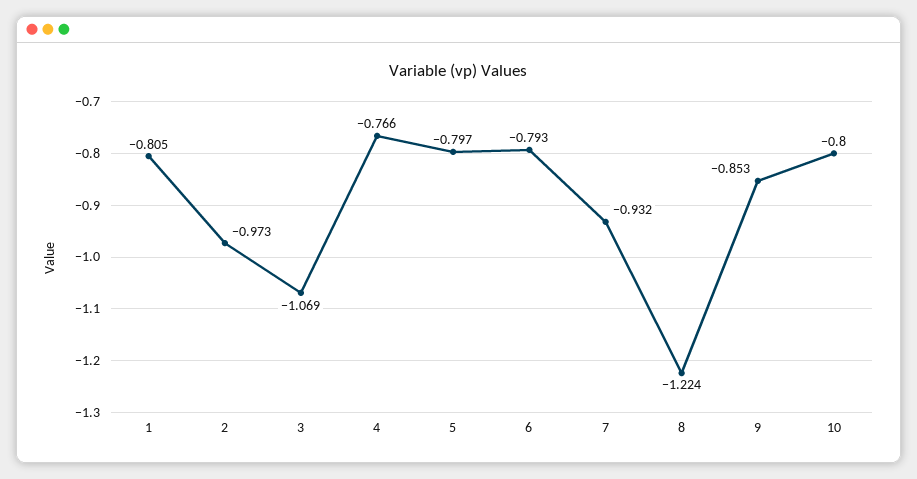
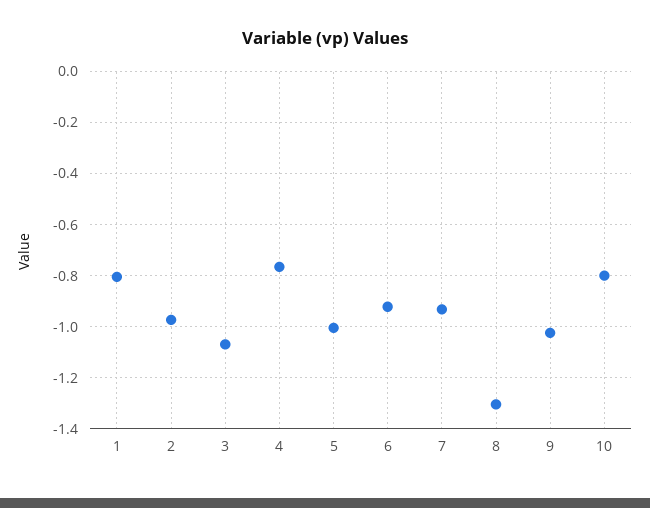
5: -0.797 -> -1
6: -0.793 -> -0.925
8: -1.224 -> -1.3
9: -0.853 -> -1.025

